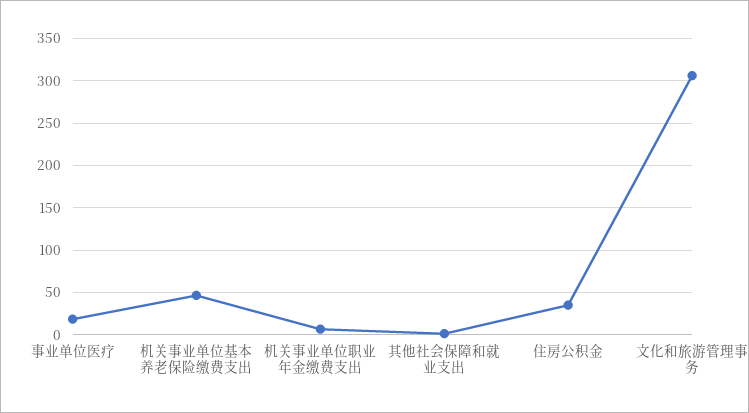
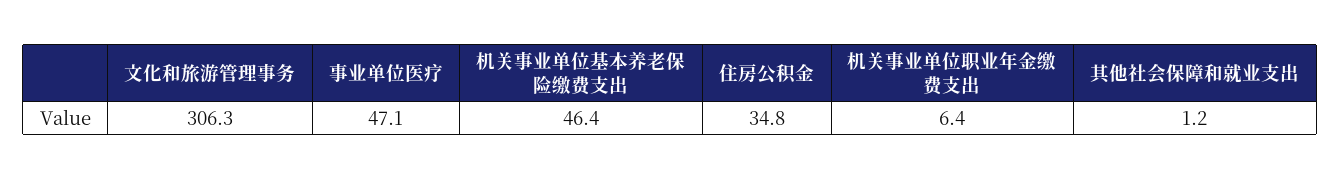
事业单位医疗: 20 -> 47.1

